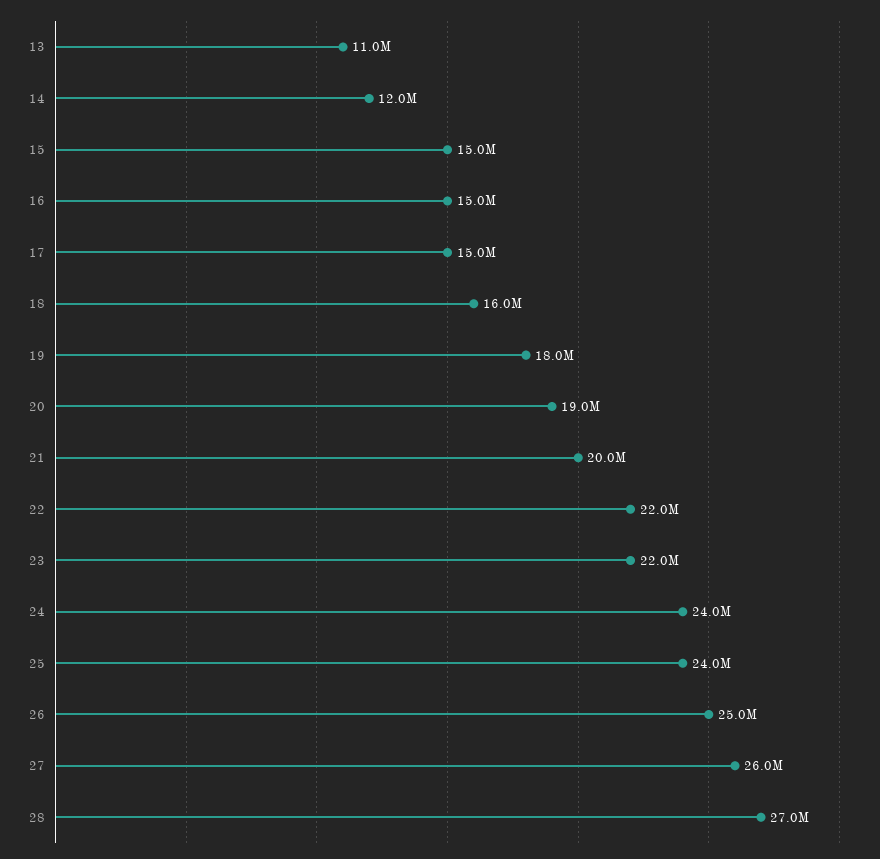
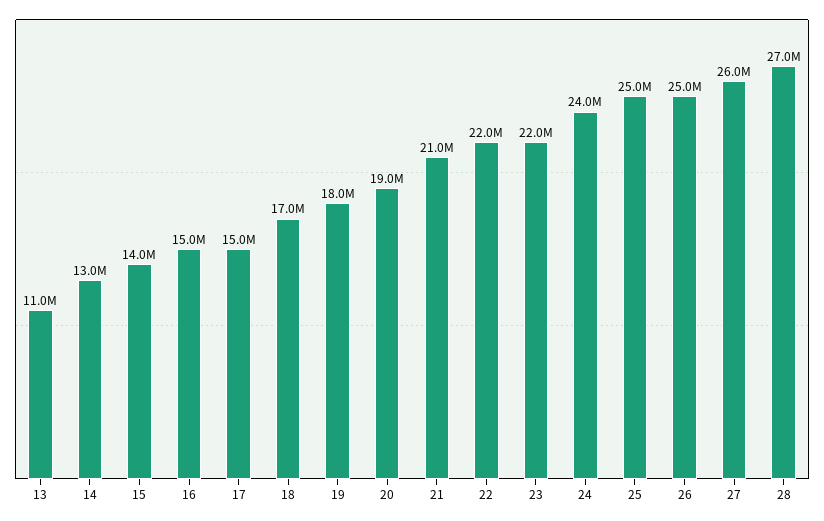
14: 12000000 -> 13000000
15: 15000000 -> 14000000
18: 16000000 -> 17000000
21: 20000000 -> 21000000
25: 24000000 -> 25000000

